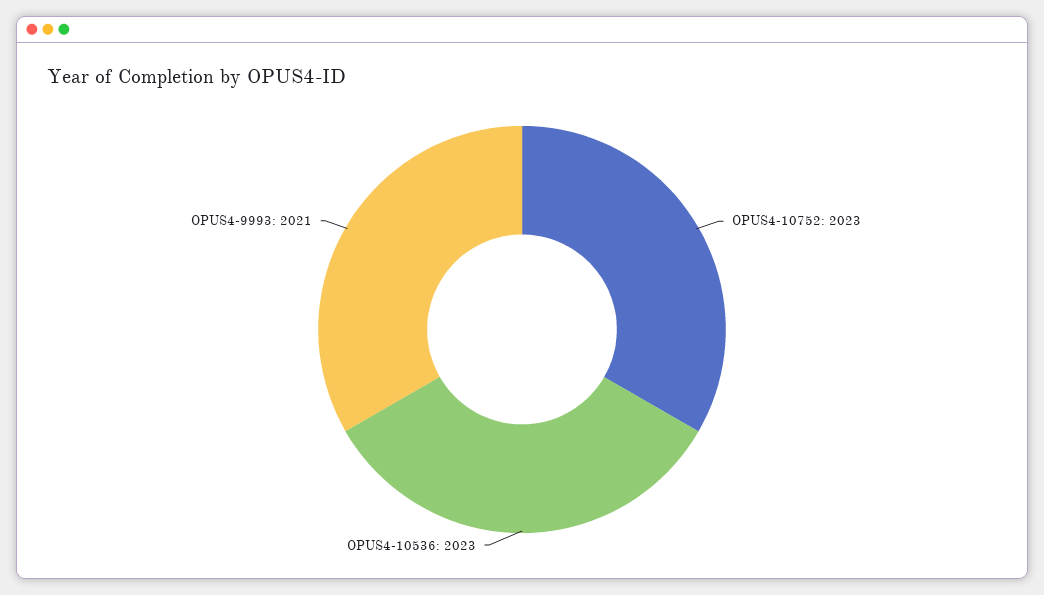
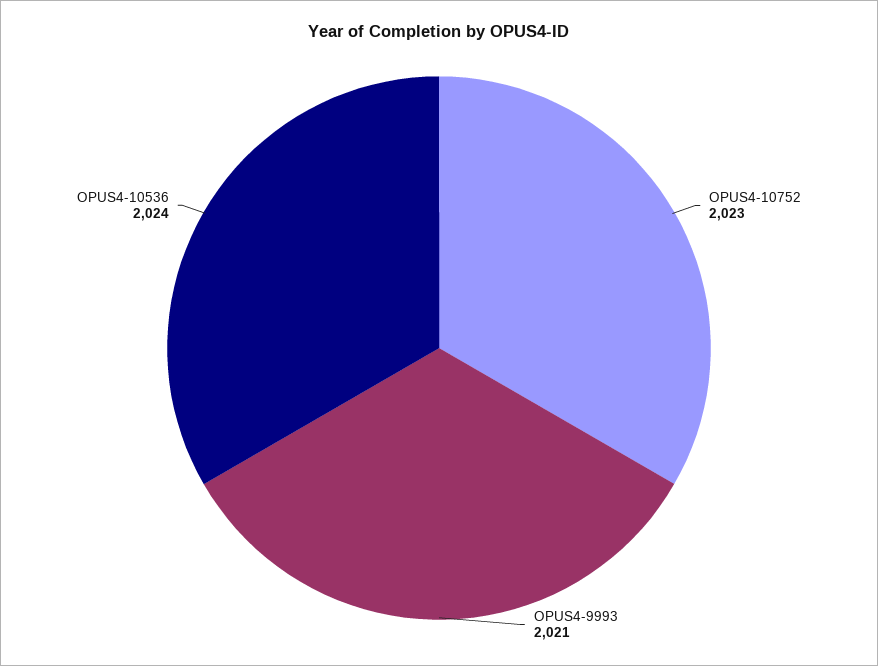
OPUS4-10536: 2023 -> 2024

